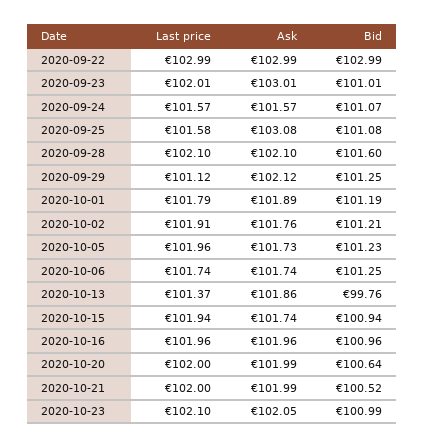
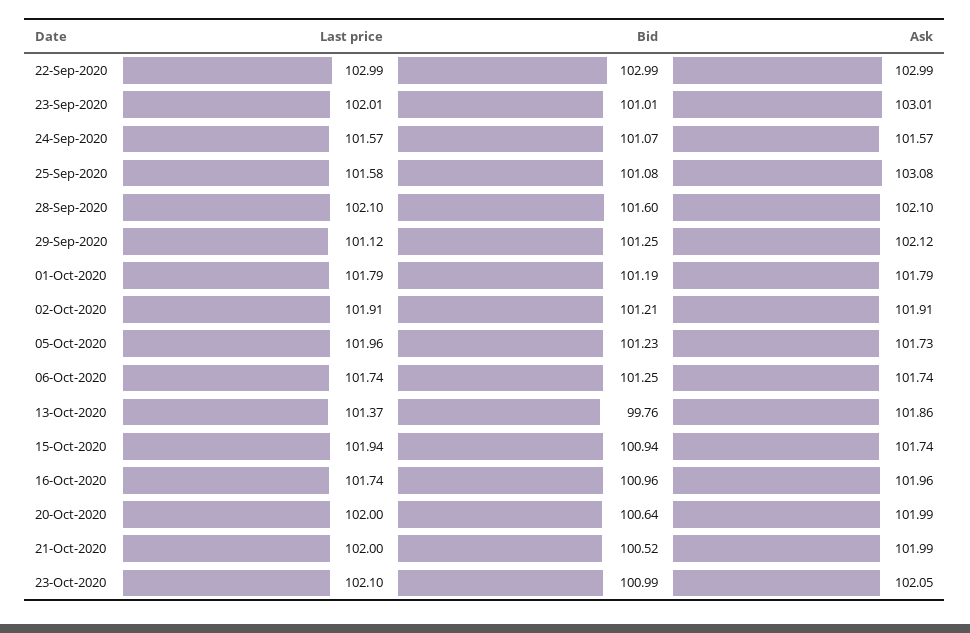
Ask, 2020-10-01: 101.89 -> 101.79
Ask, 2020-10-02: 101.76 -> 101.91
Last price, 2020-10-16: 101.96 -> 101.74

